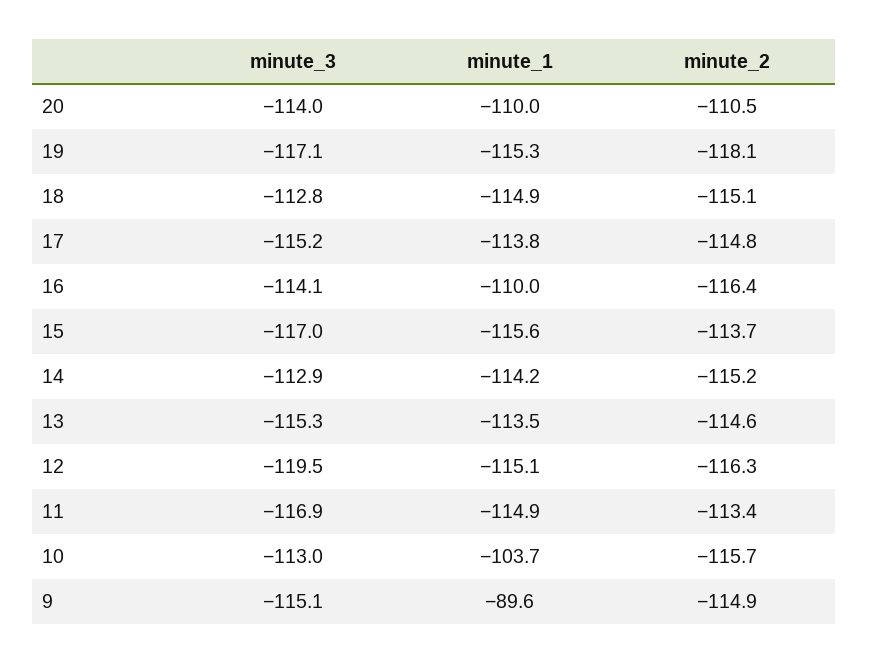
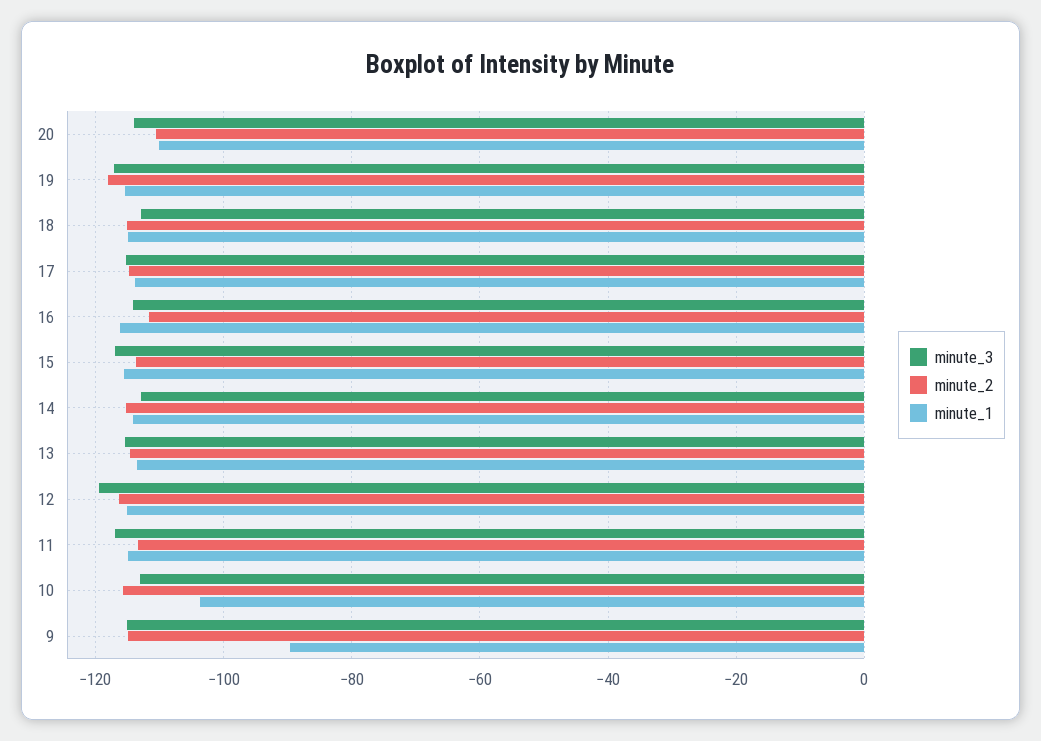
minute_1, 16: -110 -> -116
minute_2, 16: -116.4 -> -112

